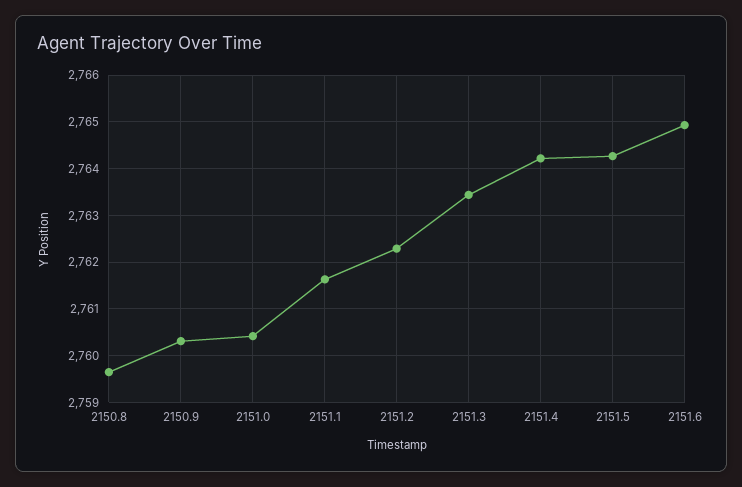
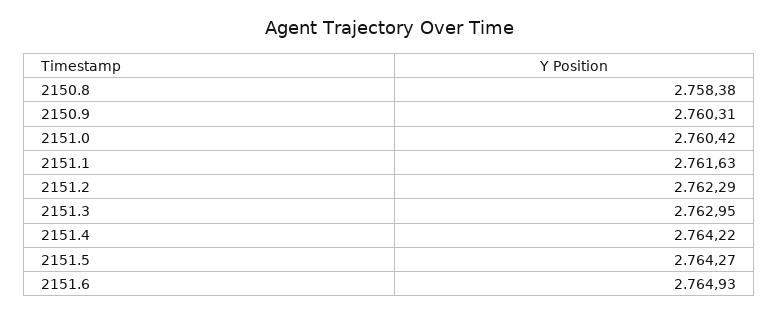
2150.8: 2759.6 -> 2758.38
2151.3: 2763.4 -> 2762.95

